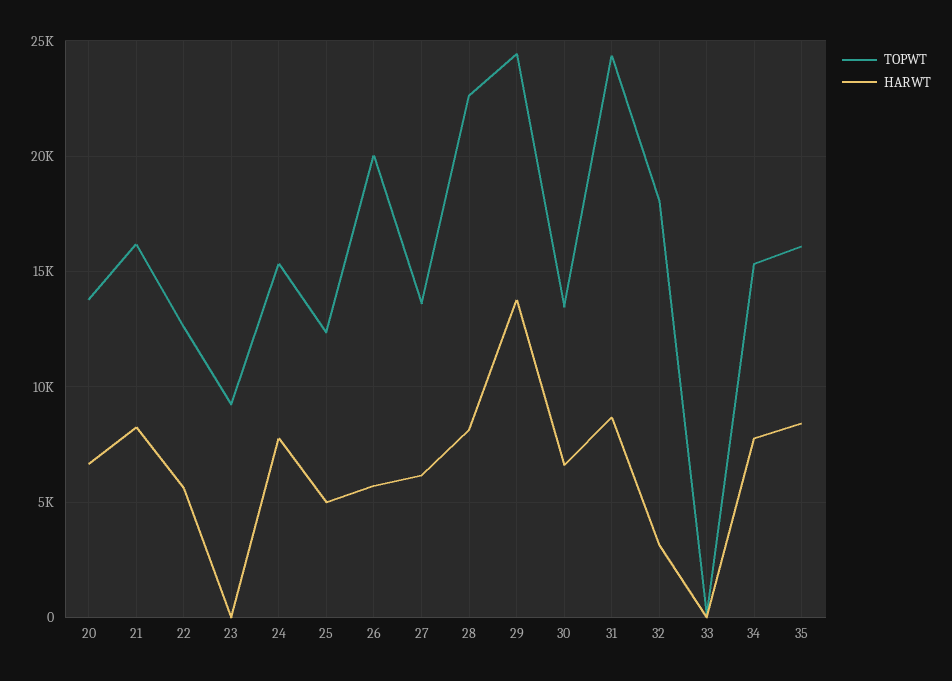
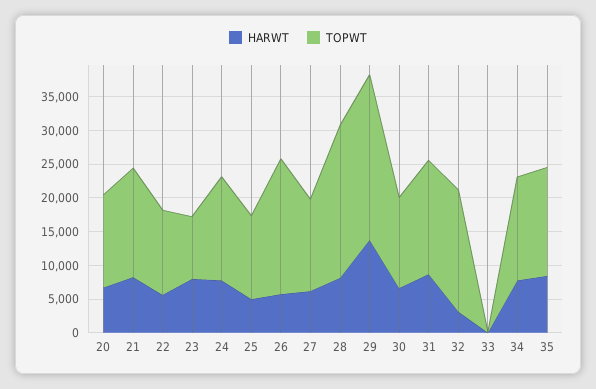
HARWT, 23: 0 -> 7500
TOPWT, 31: 24500 -> 17500

